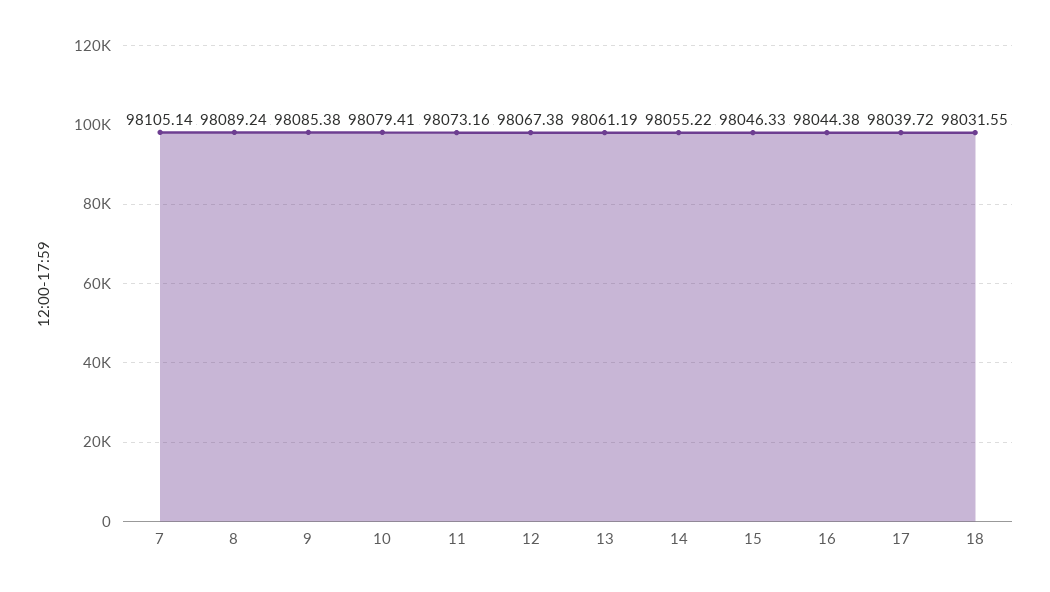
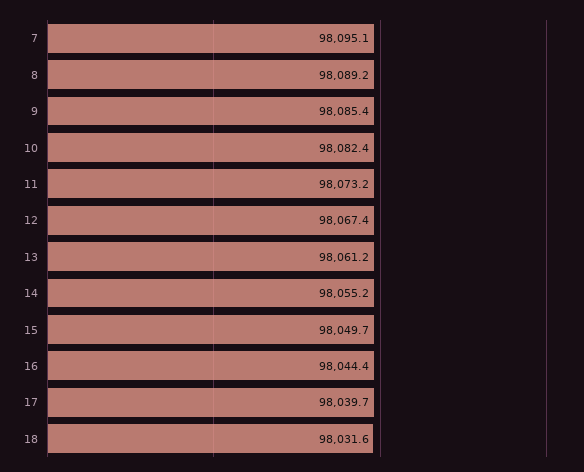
7: 98105.14 -> 98095.1
10: 98079.41 -> 98082.4
15: 98046.33 -> 98049.7

